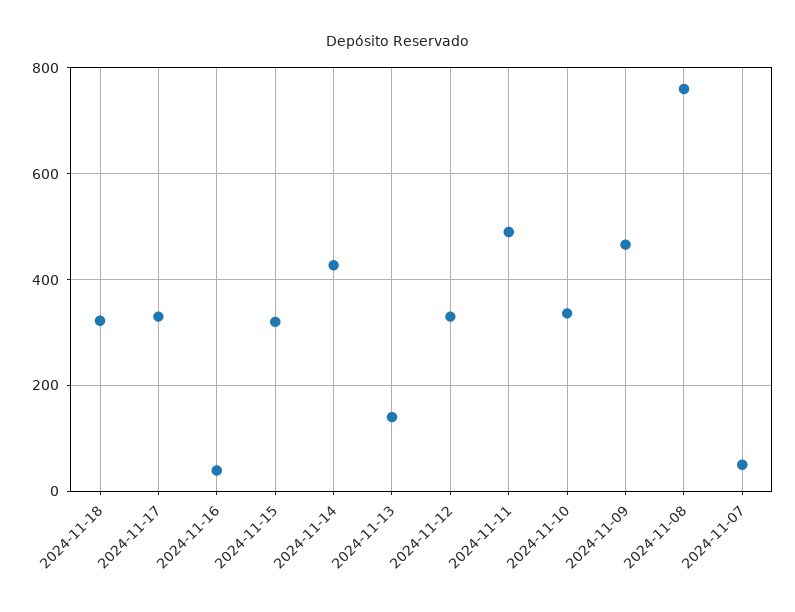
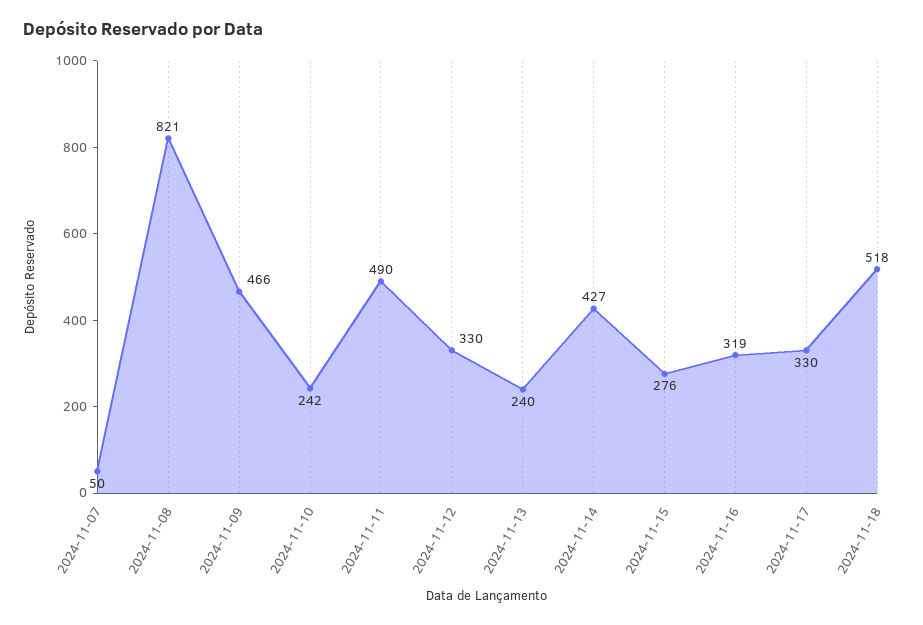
2024-11-18: 320 -> 518
2024-11-16: 40 -> 319
2024-11-15: 320 -> 276
2024-11-13: 140 -> 240
2024-11-10: 340 -> 242
2024-11-08: 760 -> 821

